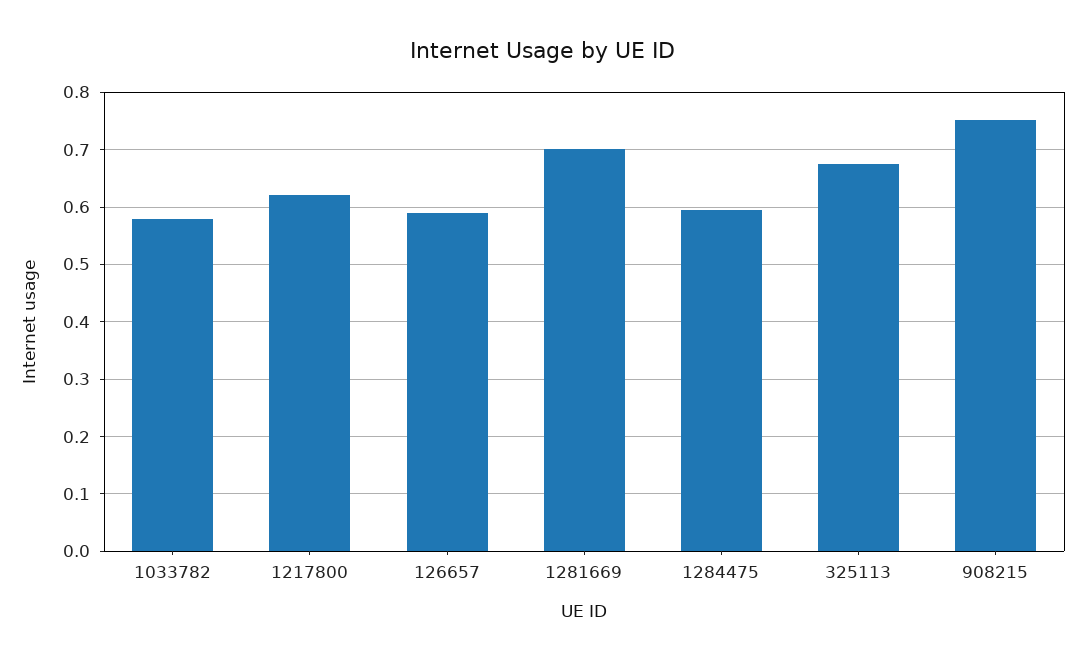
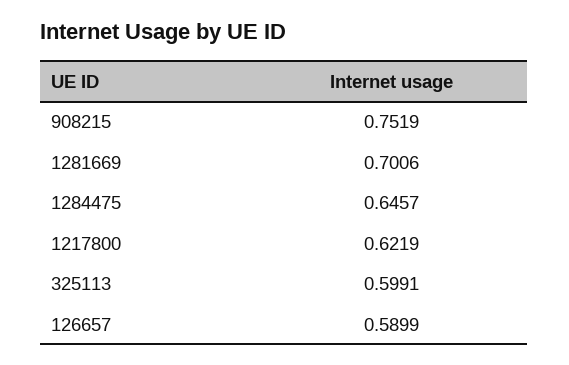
1033782: 0.58 -> none
1284475: 0.6 -> 0.6457
325113: 0.68 -> 0.5991

